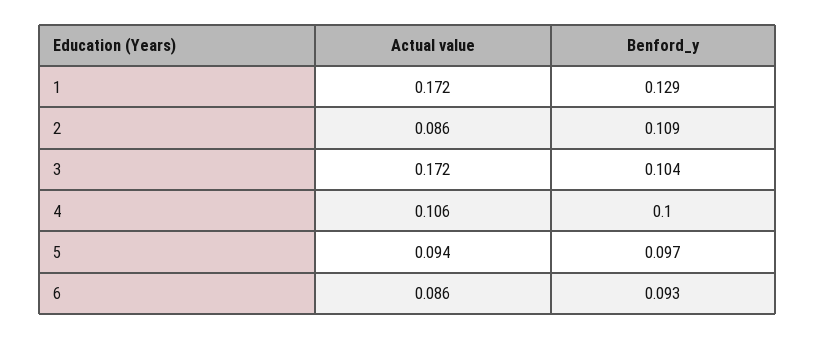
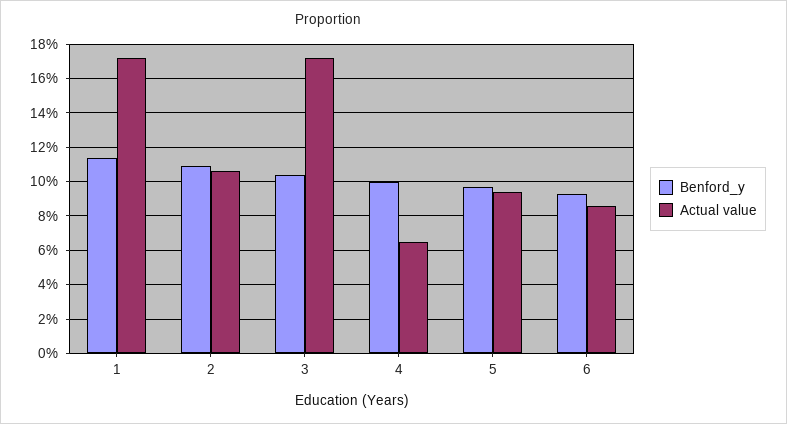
Benford_y, 1: 0.129 -> 0.115
Actual value, 2: 0.086 -> 0.105
Actual value, 4: 0.106 -> 0.065

